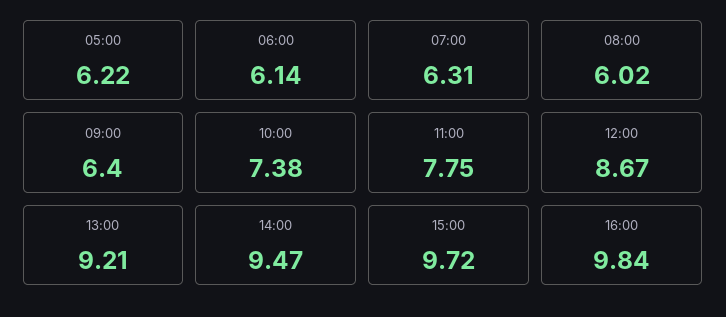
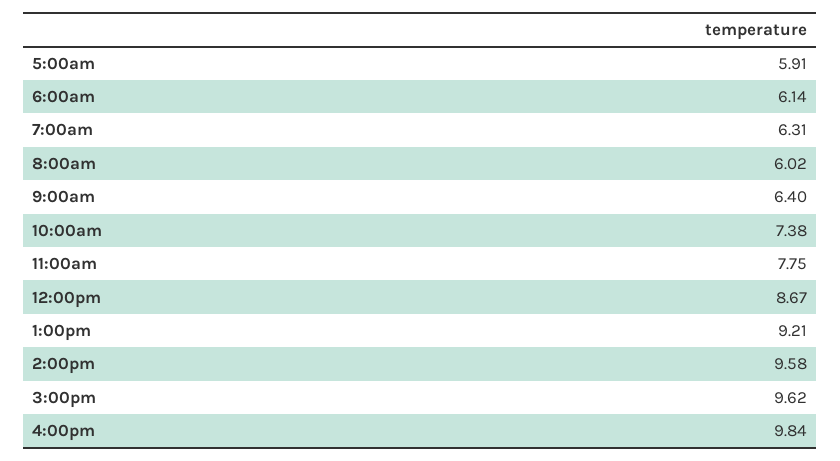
05:00: 6.22 -> 5.91
14:00: 9.47 -> 9.58
15:00: 9.72 -> 9.62

